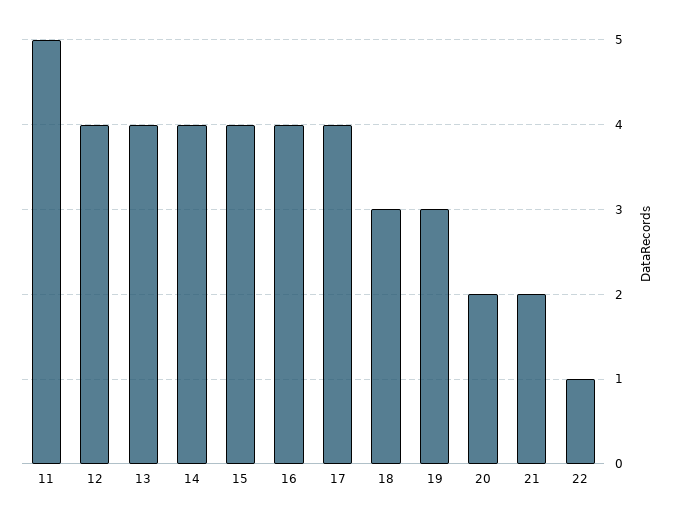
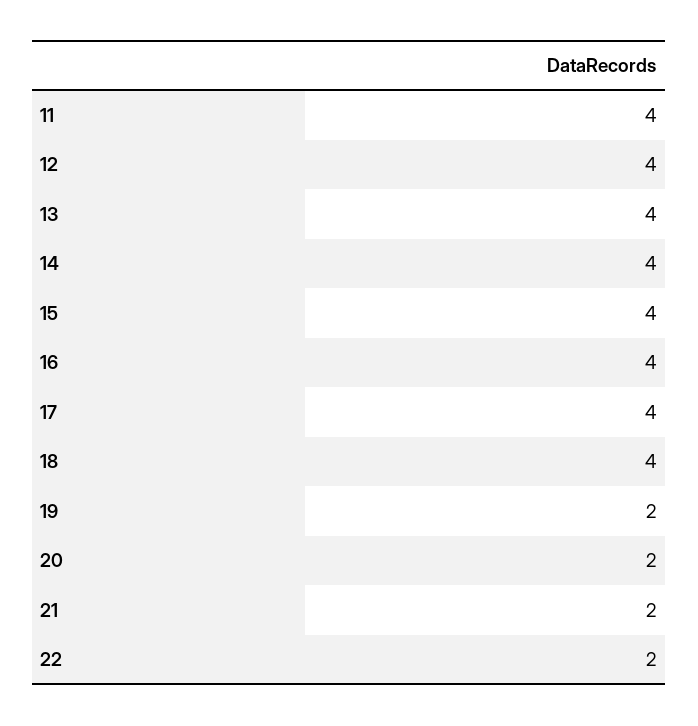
11: 5 -> 4
18: 3 -> 4
19: 3 -> 2
22: 1 -> 2

